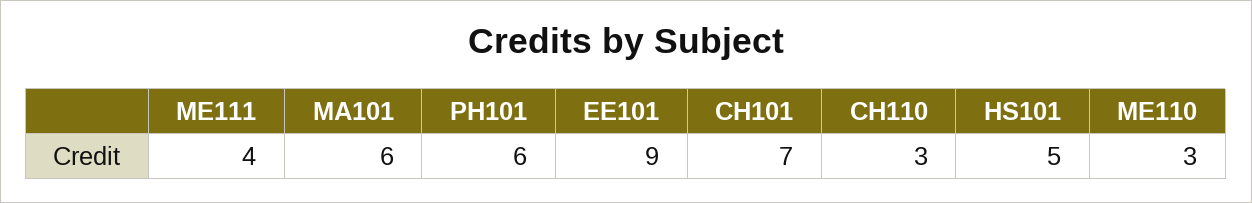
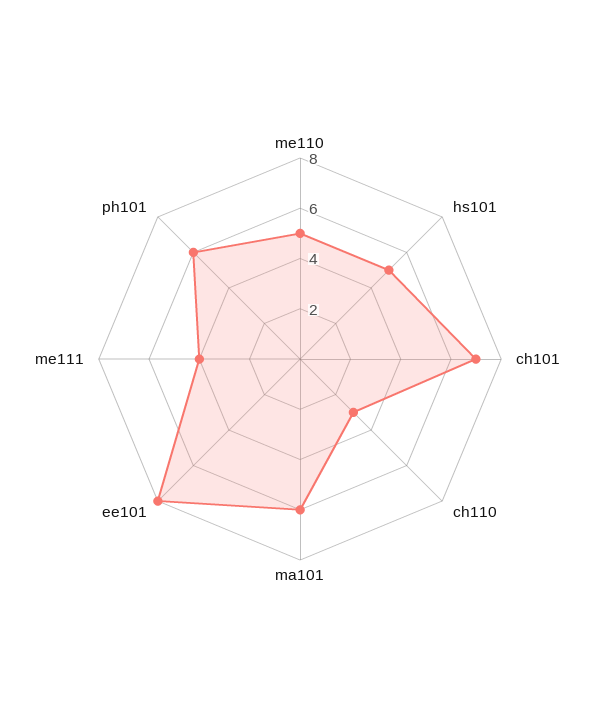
EE101: 9 -> 8
ME110: 3 -> 5

